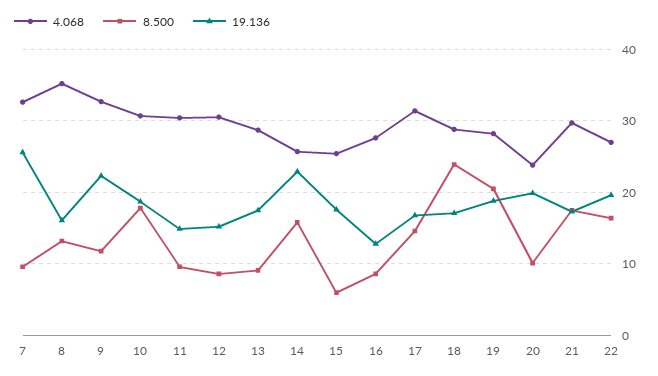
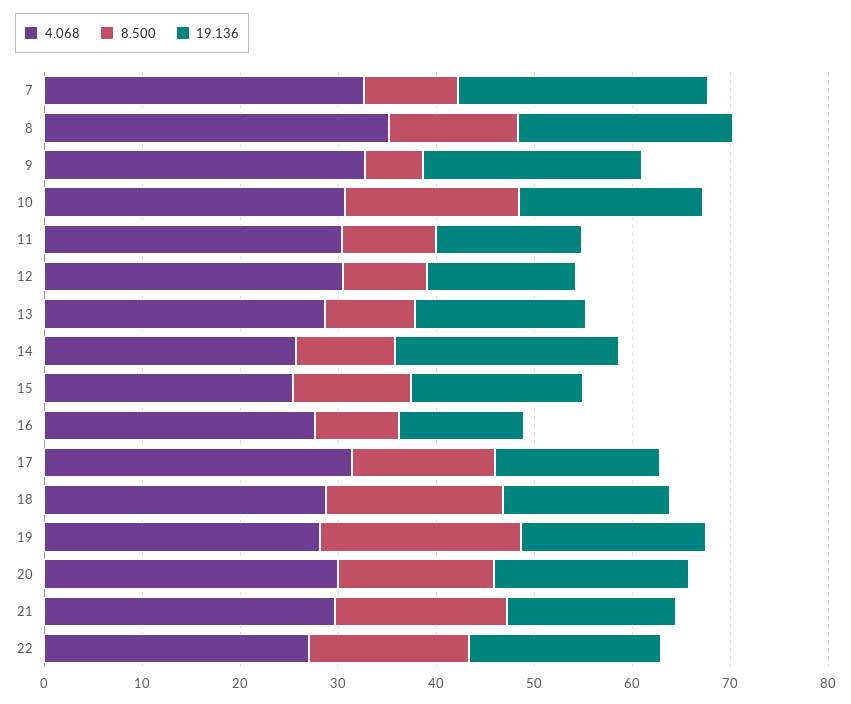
19.136, 8: 16 -> 22
8.500, 9: 12 -> 6
8.500, 14: 16 -> 10
8.500, 15: 6 -> 12
8.500, 18: 24 -> 18
4.068, 20: 24 -> 30
8.500, 20: 10 -> 16

